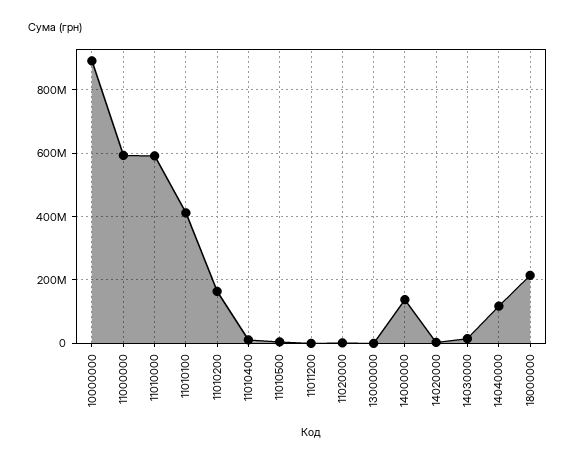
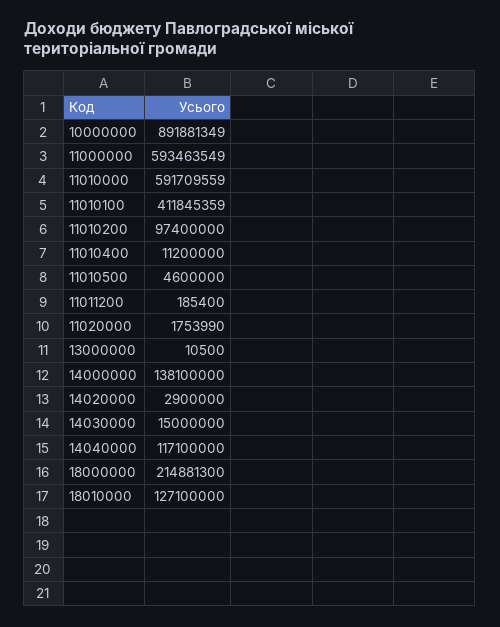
11010200: 160000000 -> 97400000
18010000: none -> 127100000

